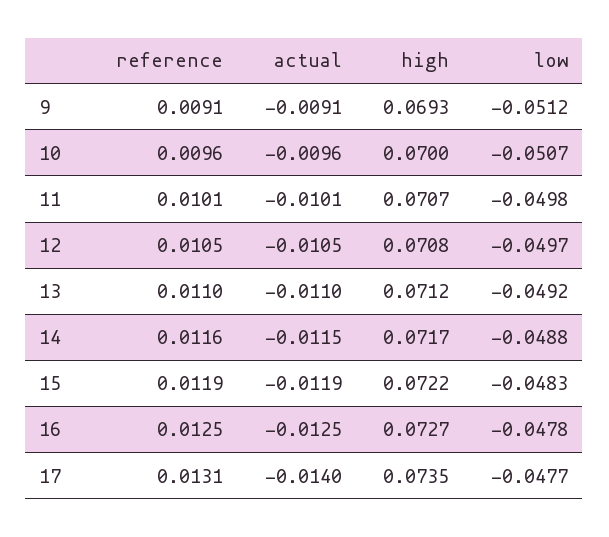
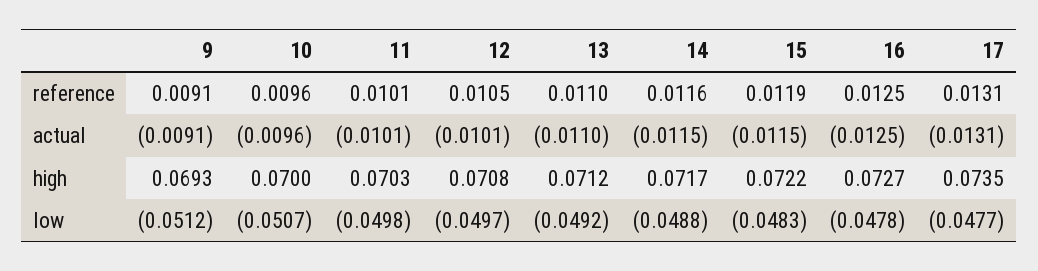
high, 11: 0.0707 -> 0.0703
actual, 12: -0.0105 -> -0.0101
actual, 15: -0.0119 -> -0.0115
actual, 17: -0.014 -> -0.0131

